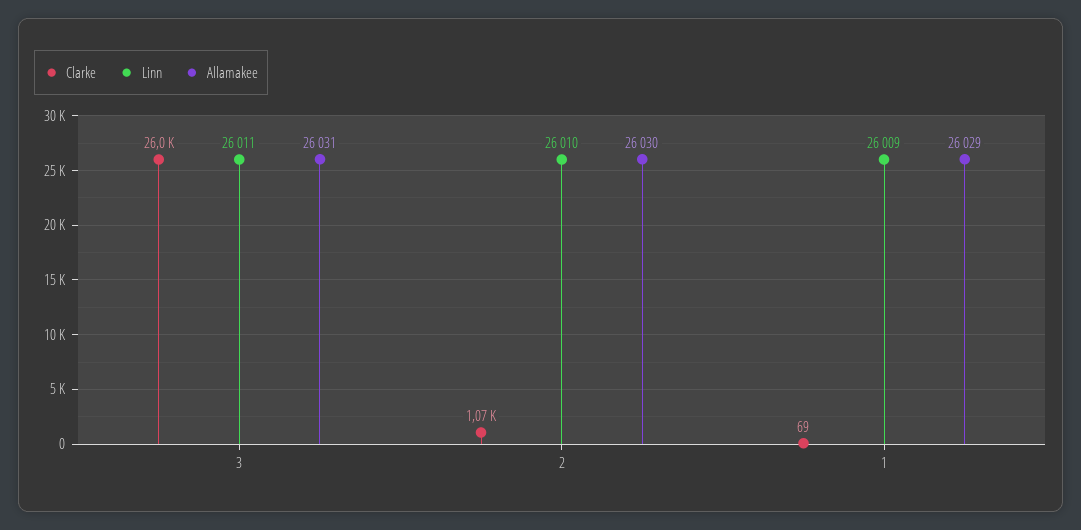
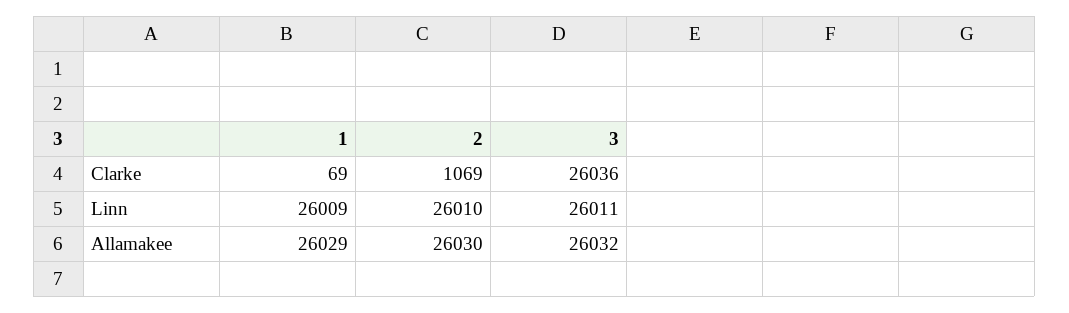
Allamakee, 3: 26031 -> 26032

